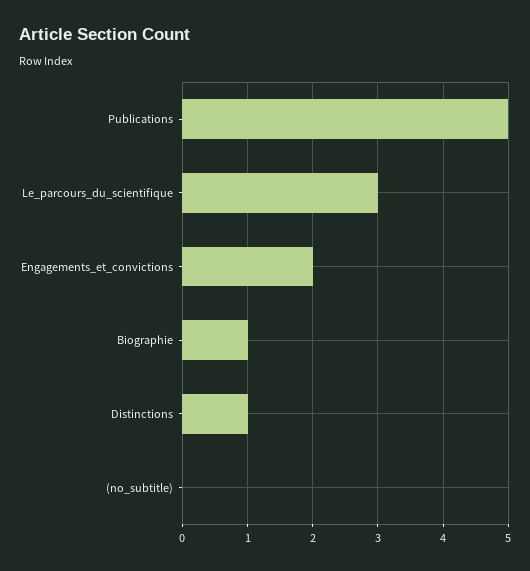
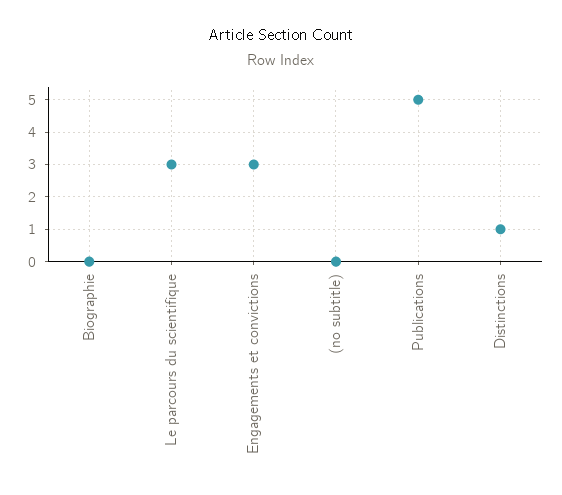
Engagements_et_convictions: 2 -> 3
Biographie: 1 -> 0

